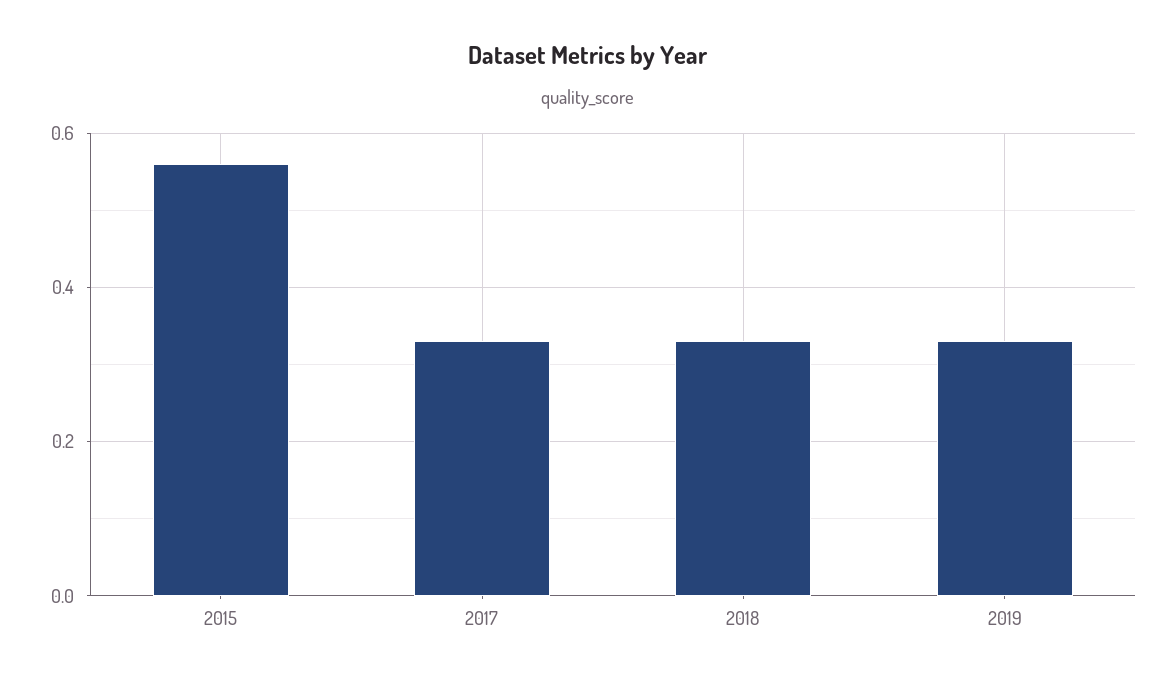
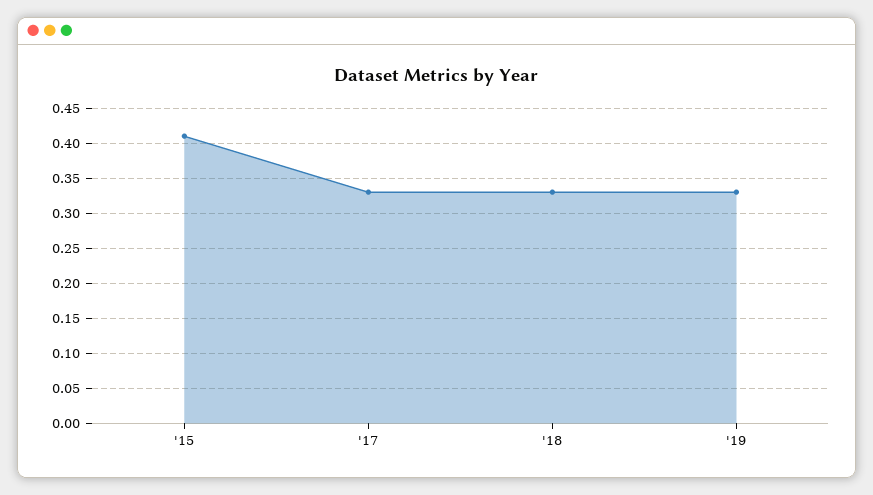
2015: 0.55 -> 0.41

